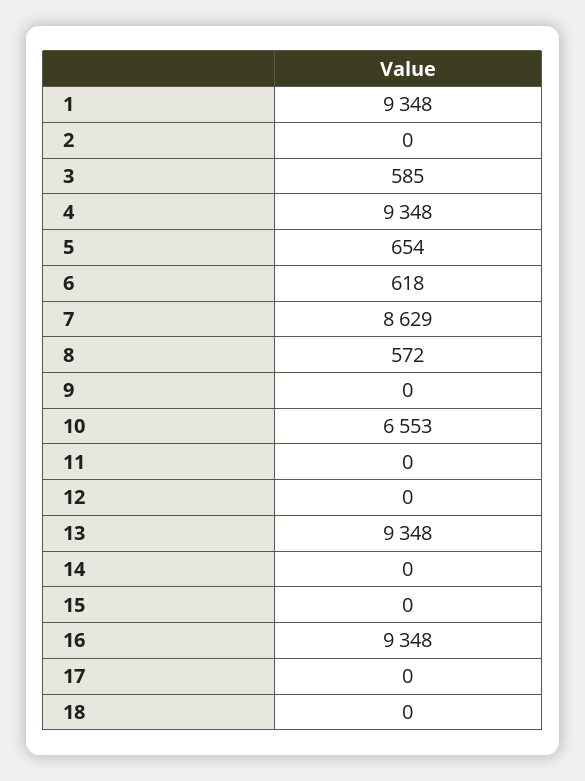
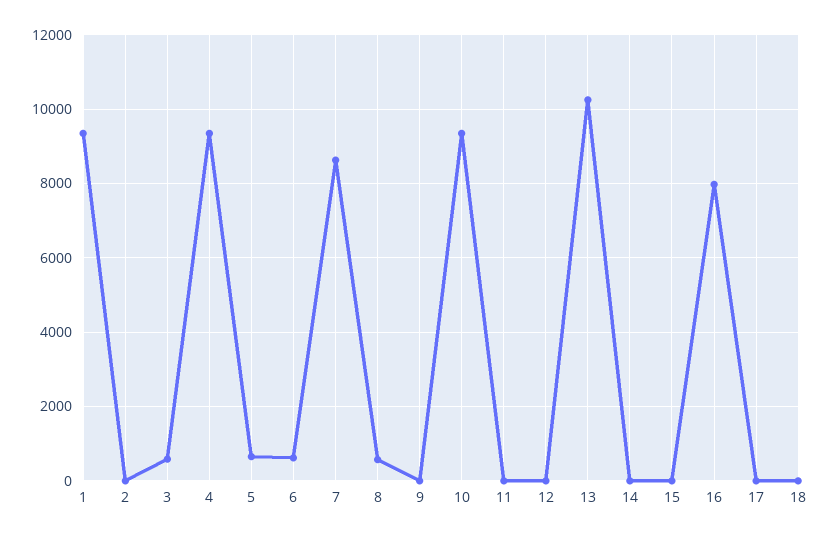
10: 6553 -> 9400
13: 9348 -> 10200
16: 9348 -> 8000

